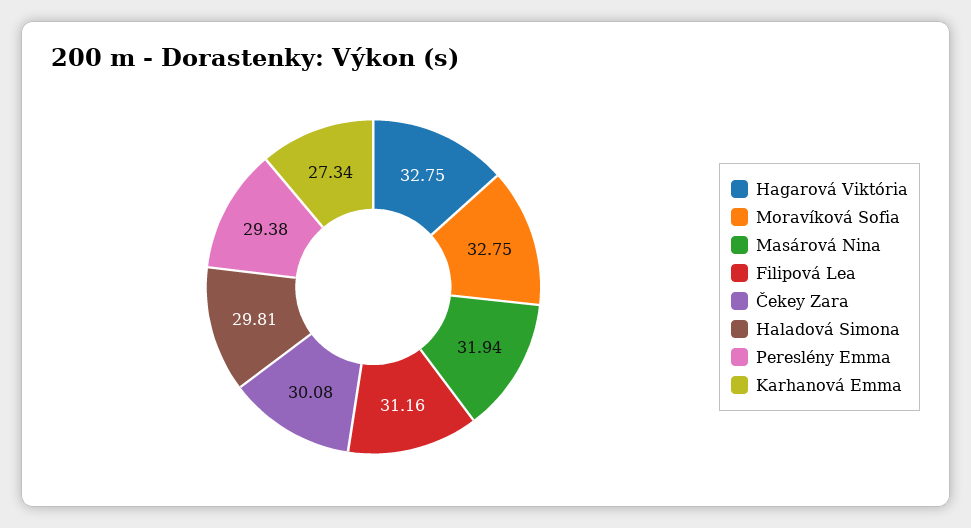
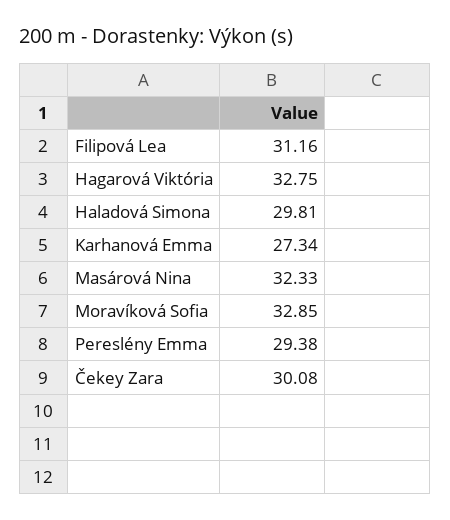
Moravíková Sofia: 32.75 -> 32.85
Masárová Nina: 31.94 -> 32.33

